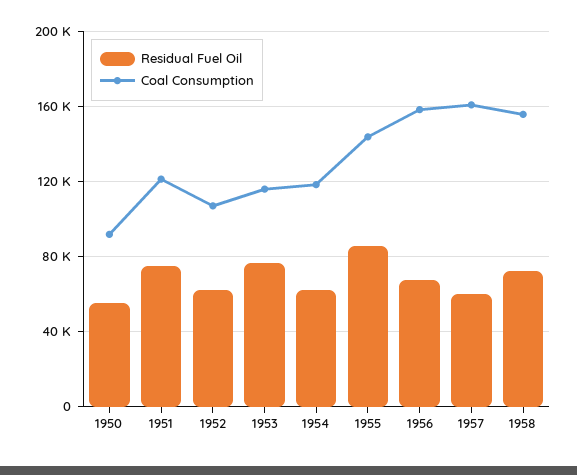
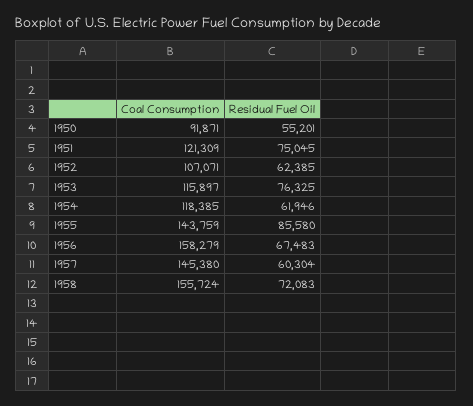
Coal Consumption, 1957: 160000 -> 145380

